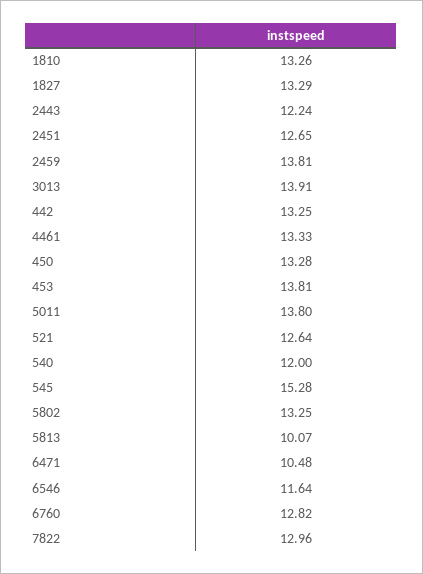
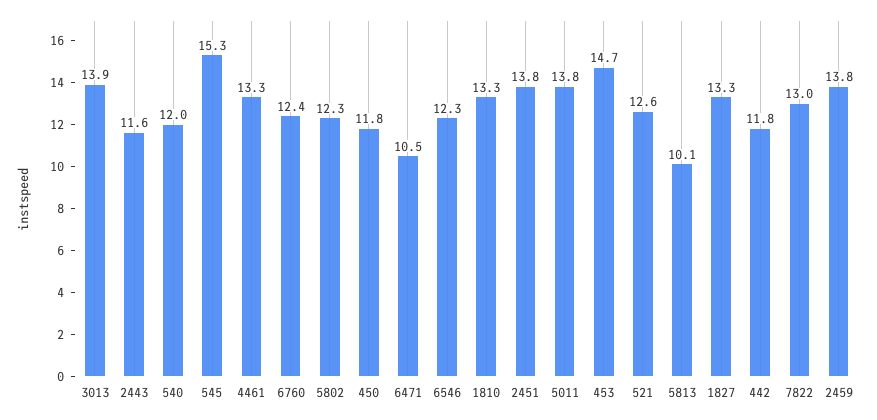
2443: 12.24 -> 11.6
2451: 12.65 -> 13.8
442: 13.25 -> 11.8
450: 13.28 -> 11.8
453: 13.81 -> 14.7
5802: 13.25 -> 12.3
6546: 11.64 -> 12.3
6760: 12.82 -> 12.4

